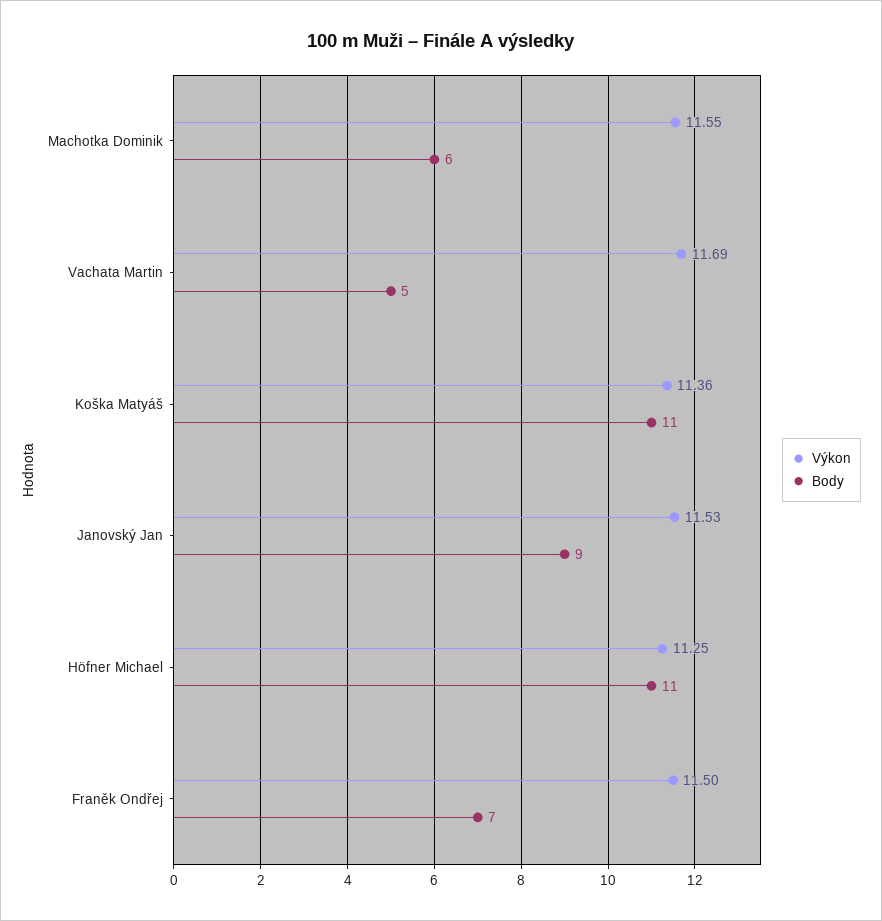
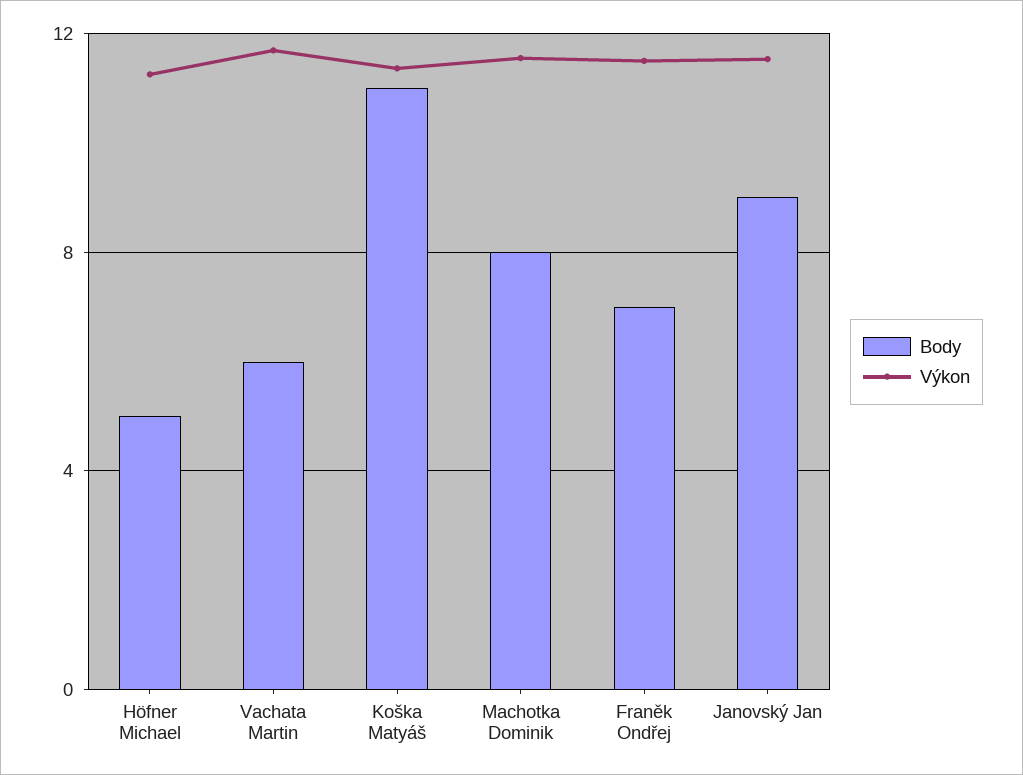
Body, Machotka Dominik: 6 -> 8
Body, Vachata Martin: 5 -> 6
Body, Höfner Michael: 11 -> 5

